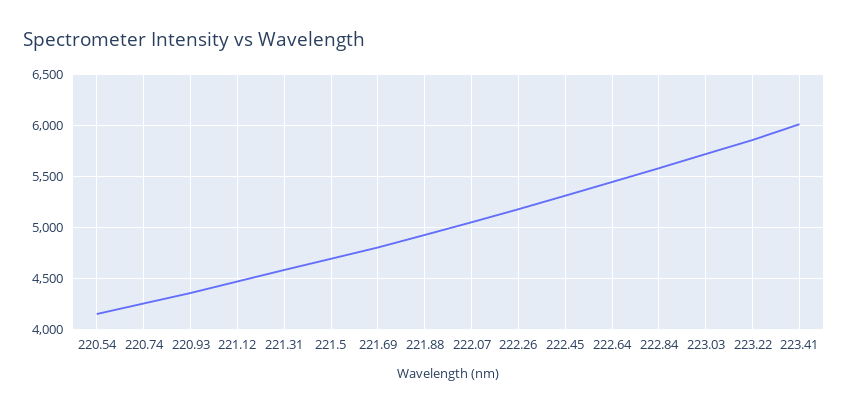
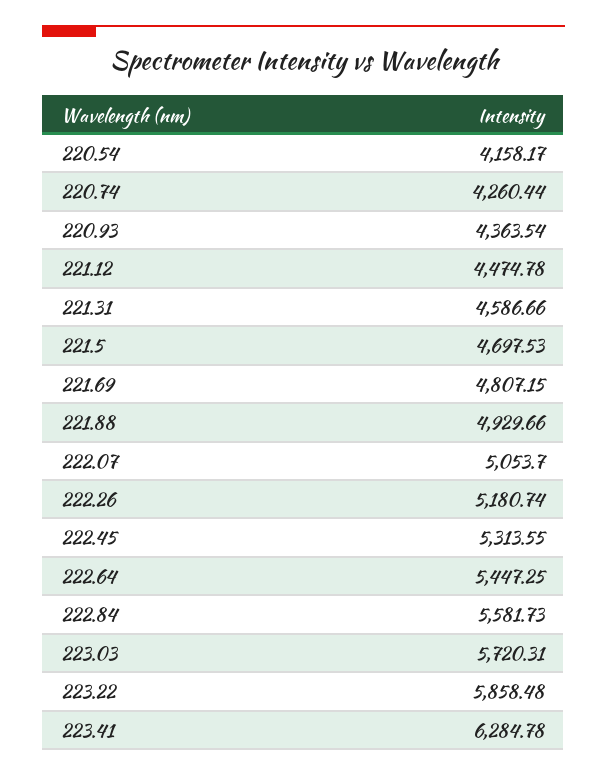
223.41: 6000 -> 6284.78

